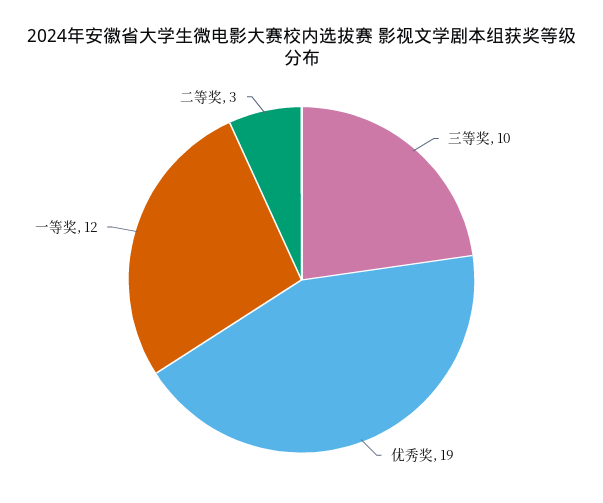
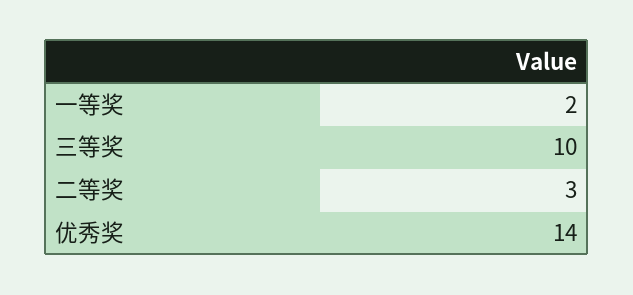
优秀奖: 19 -> 14
一等奖: 12 -> 2

